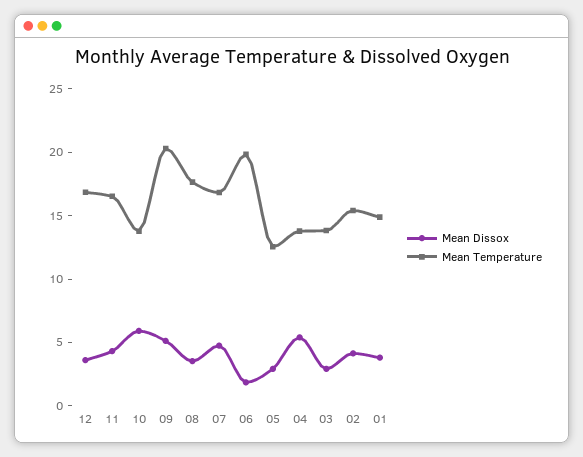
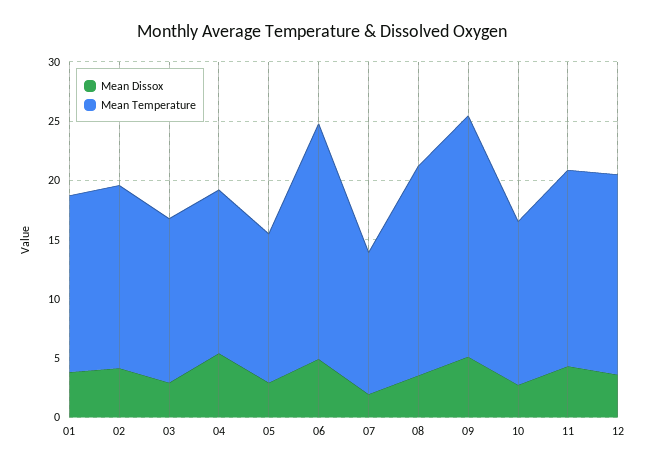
Mean Dissox, 10: 6 -> 3
Mean Dissox, 07: 5 -> 2
Mean Temperature, 07: 17 -> 12
Mean Dissox, 06: 2 -> 5

